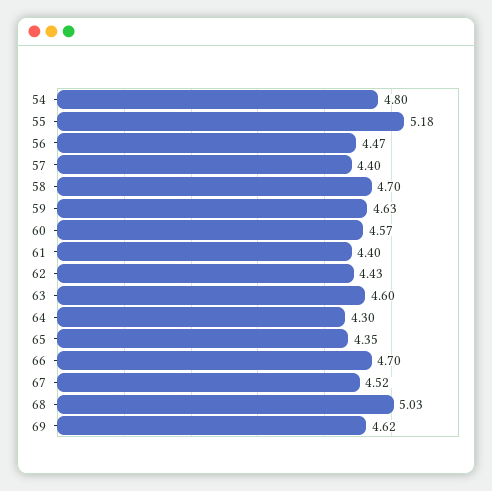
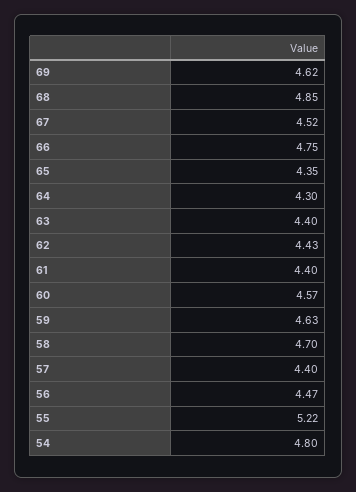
55: 5.18 -> 5.22
63: 4.6 -> 4.4
66: 4.7 -> 4.75
68: 5.03 -> 4.85

